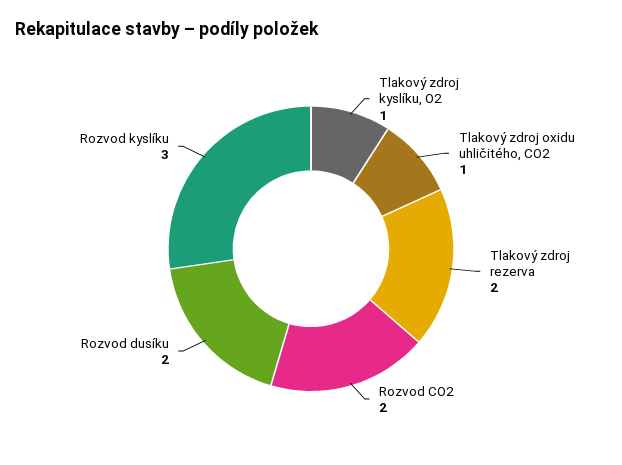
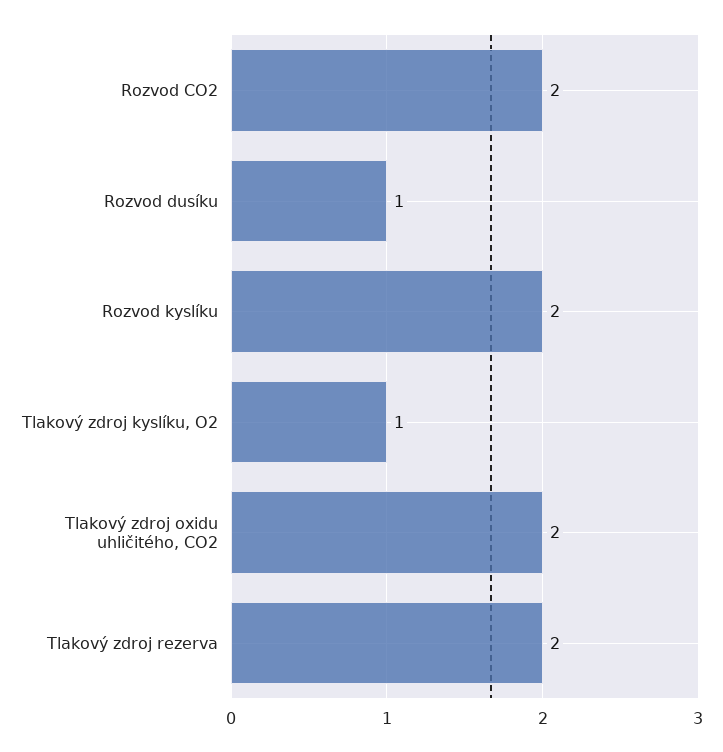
Tlakový zdroj oxidu uhličitého, CO2: 1 -> 2
Rozvod dusíku: 2 -> 1
Rozvod kyslíku: 3 -> 2

